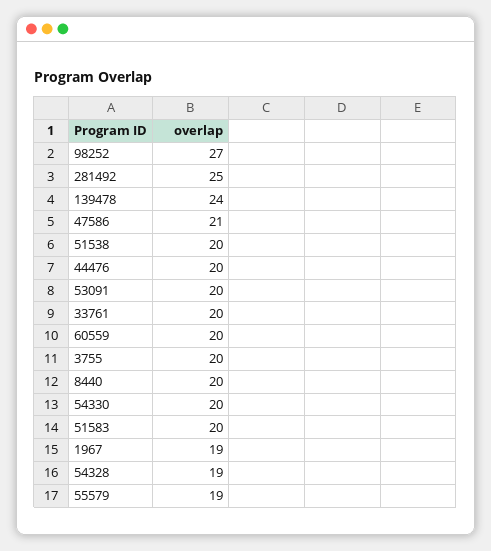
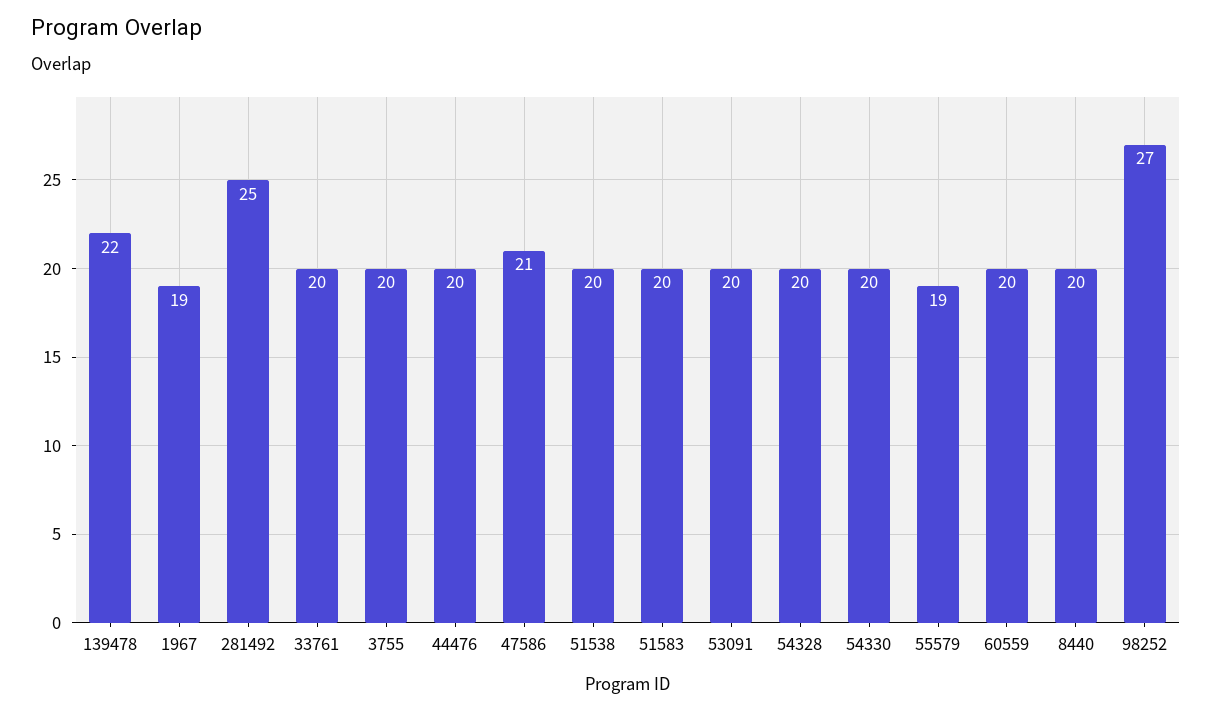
139478: 24 -> 22
54328: 19 -> 20

